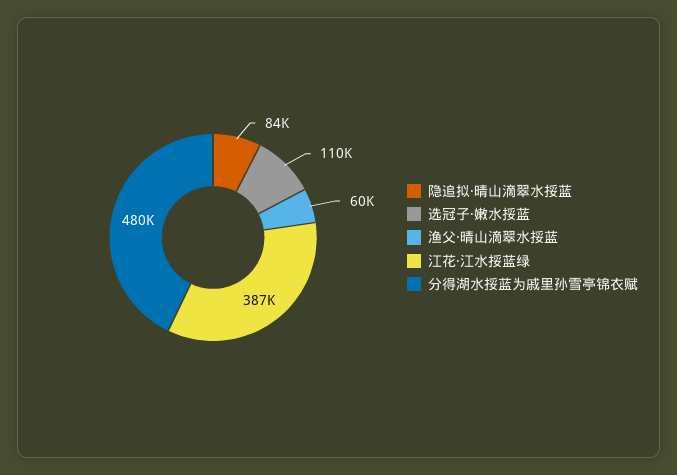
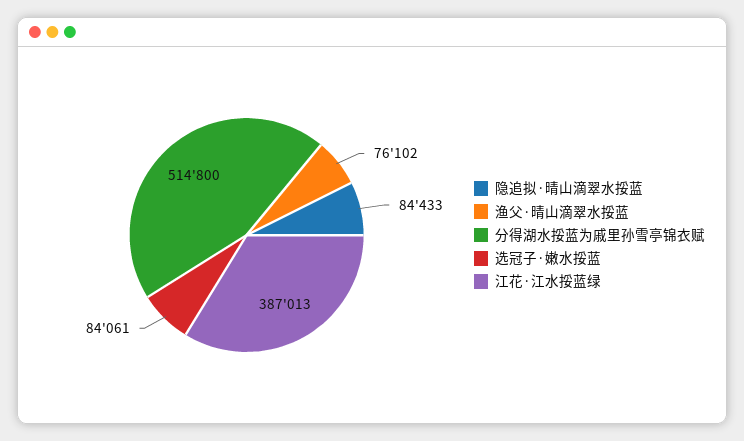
选冠子·嫩水挼蓝: 110000 -> 84061
渔父·晴山滴翠水挼蓝: 60000 -> 76102
分得湖水挼蓝为戚里孙雪亭锦衣赋: 480000 -> 514800

